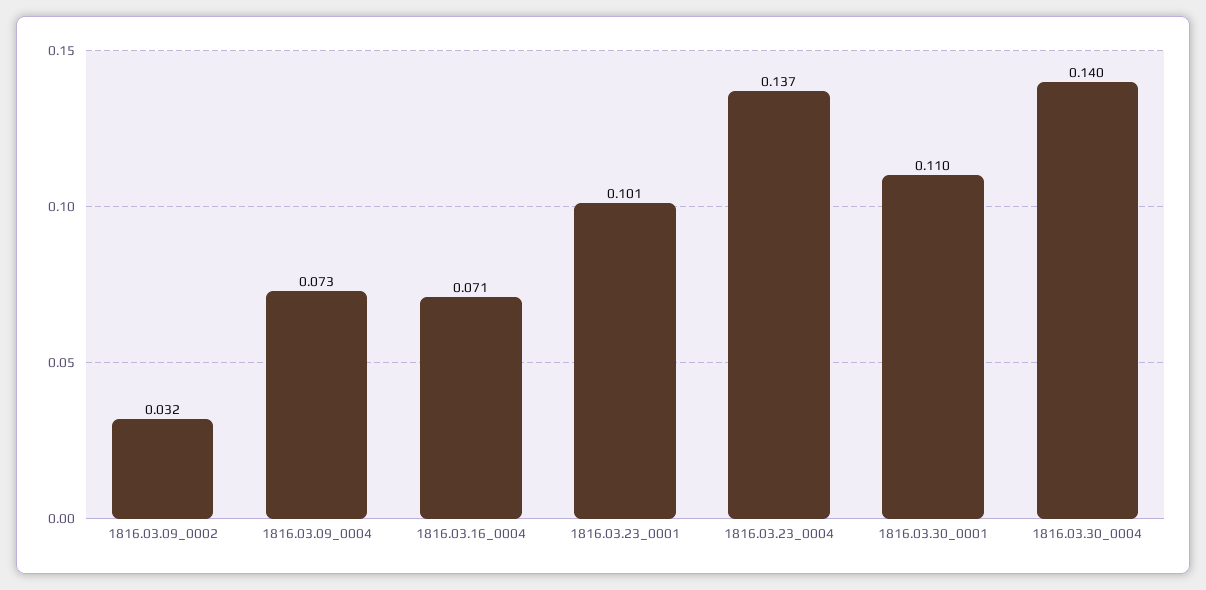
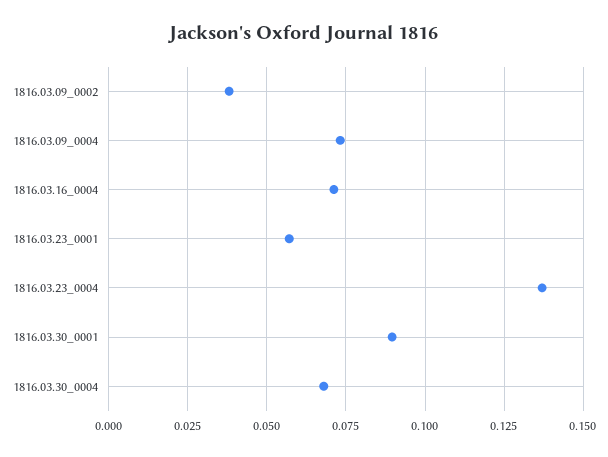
1816.03.09_0002: 0.032 -> 0.0375
1816.03.23_0001: 0.101 -> 0.0575
1816.03.30_0001: 0.11 -> 0.09
1816.03.30_0004: 0.14 -> 0.0675

